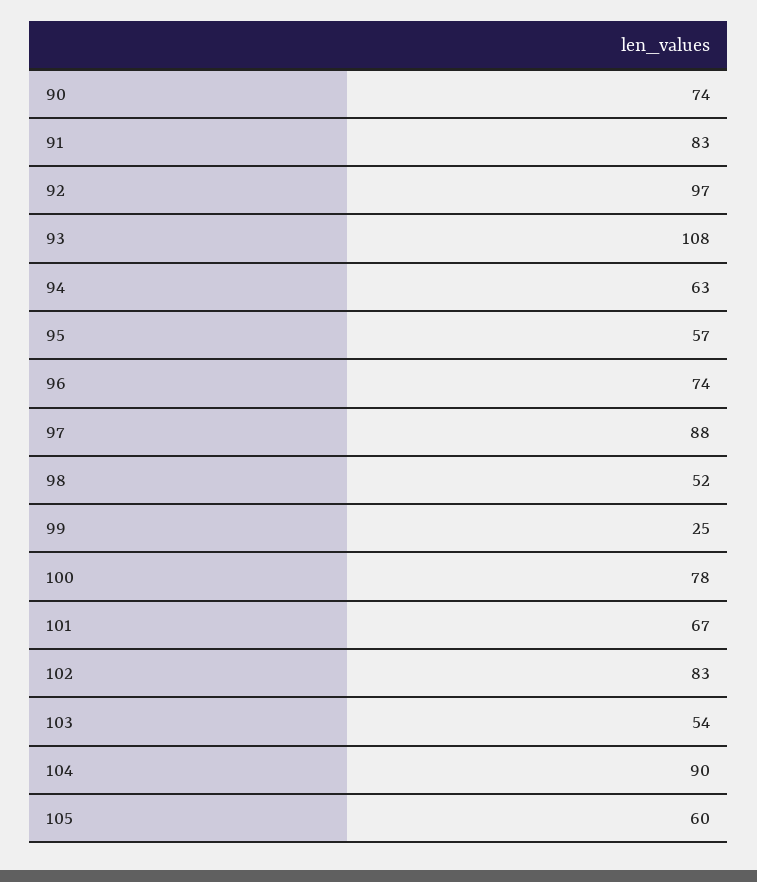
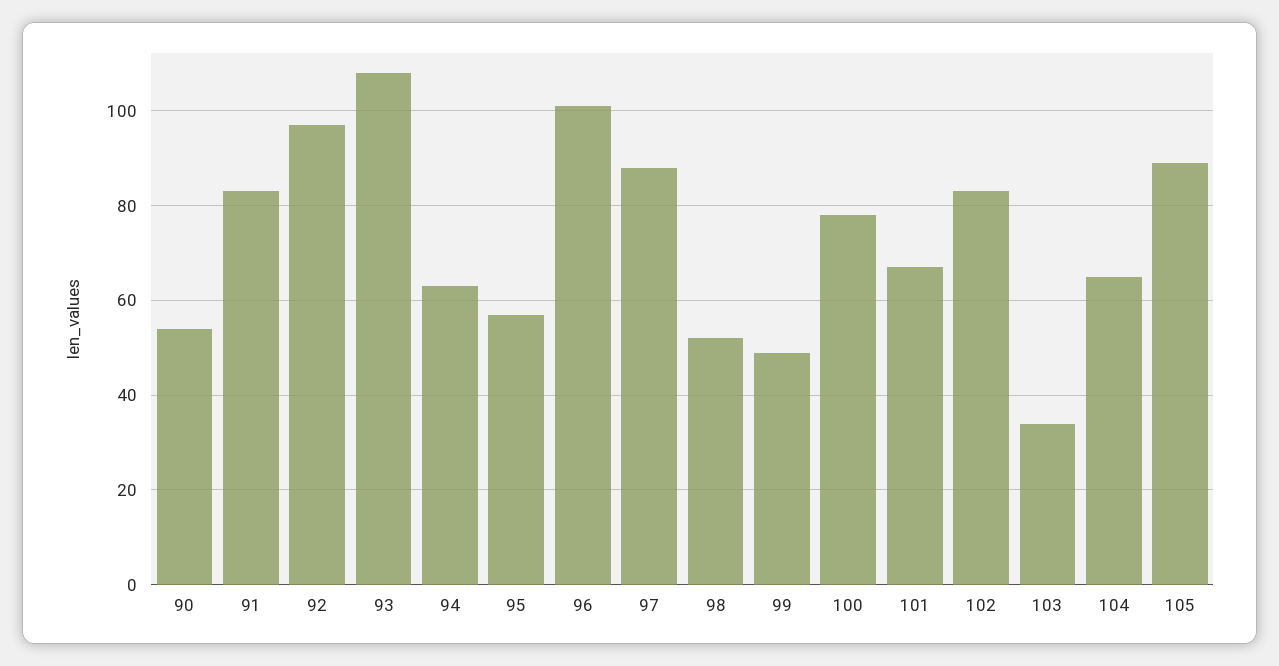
90: 74 -> 55
96: 74 -> 100
99: 25 -> 50
103: 54 -> 35
104: 90 -> 65
105: 60 -> 90

